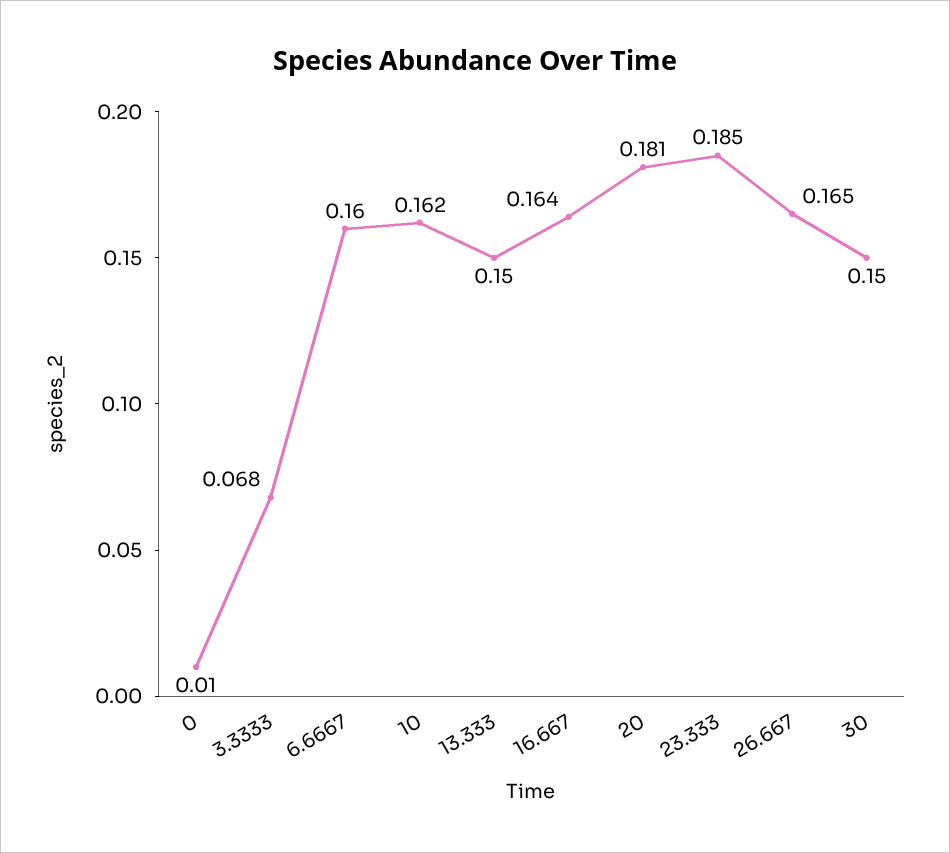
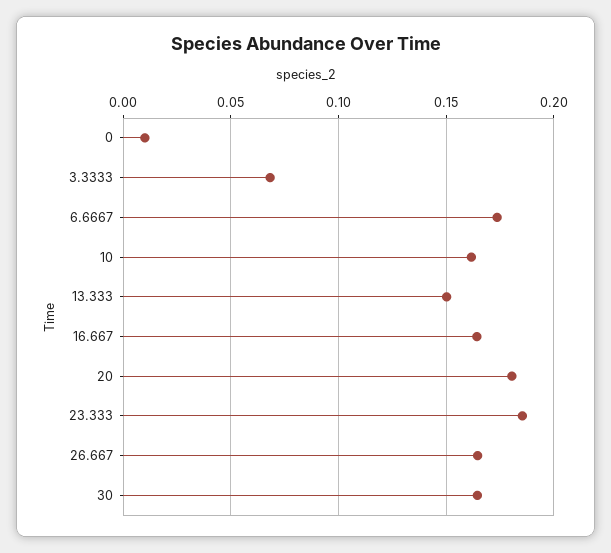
6.6667: 0.16 -> 0.175
30: 0.15 -> 0.165

